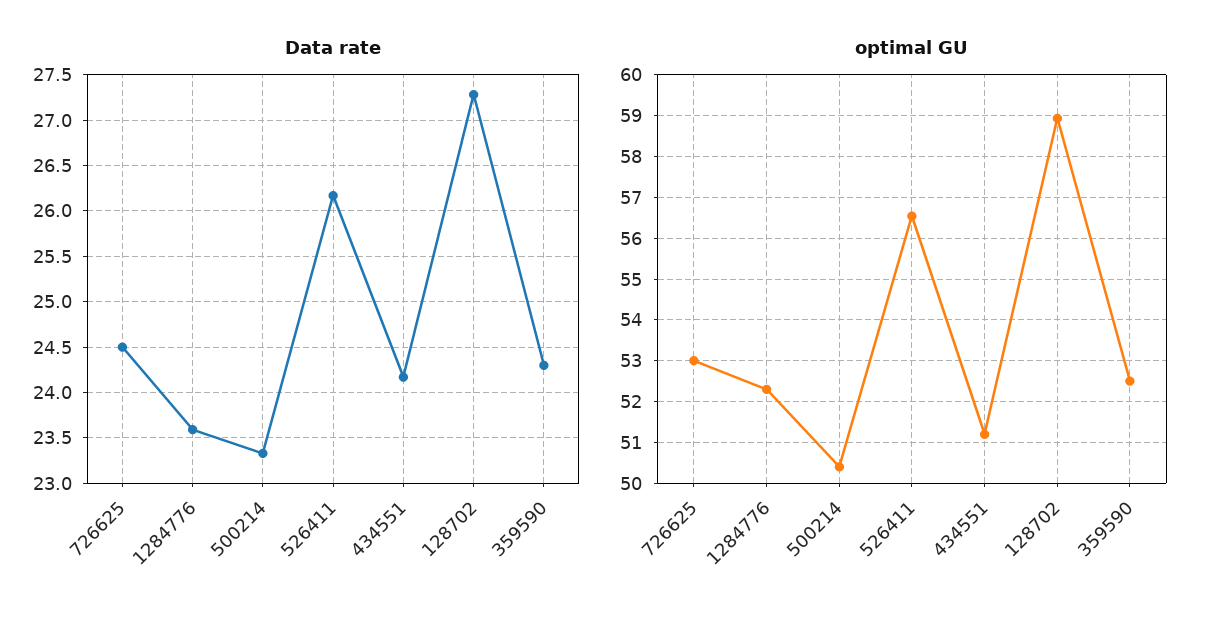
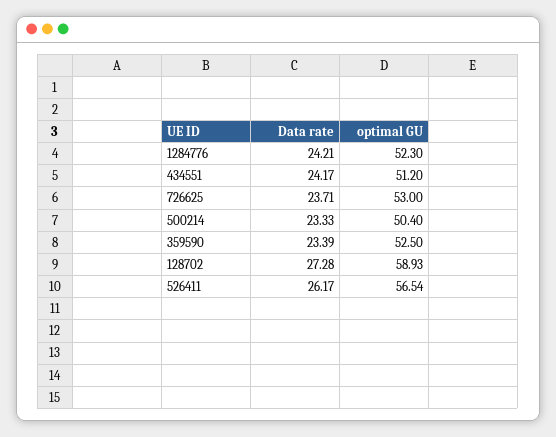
Data rate, 726625: 24.5 -> 23.71
Data rate, 1284776: 23.6 -> 24.21
Data rate, 359590: 24.3 -> 23.39

